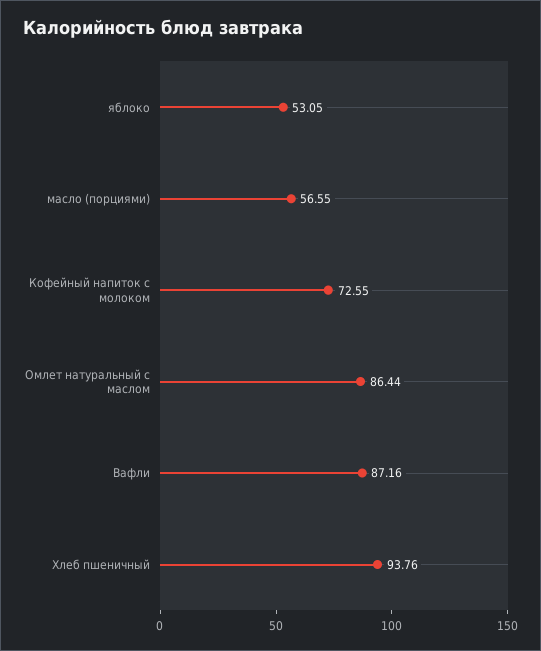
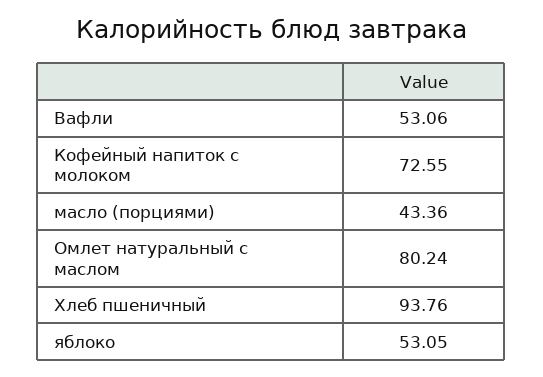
масло (порциями): 56.55 -> 43.36
Омлет натуральный с маслом: 86.44 -> 80.24
Вафли: 87.16 -> 53.06

